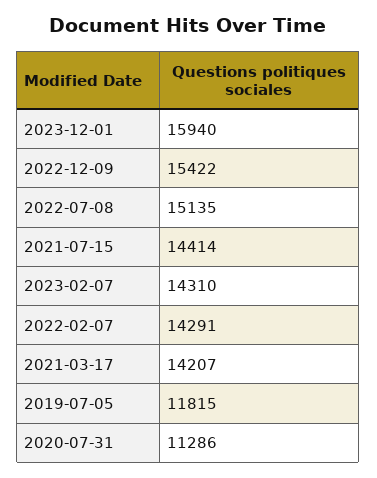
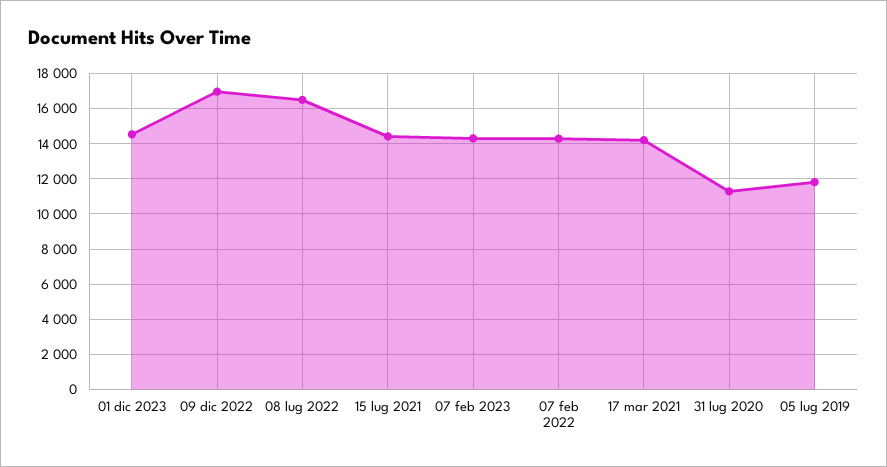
2023-12-01: 15940 -> 14500
2022-12-09: 15422 -> 17000
2022-07-08: 15135 -> 16500

